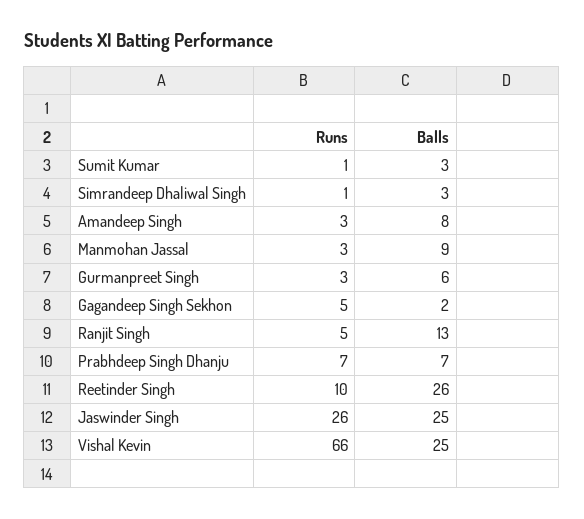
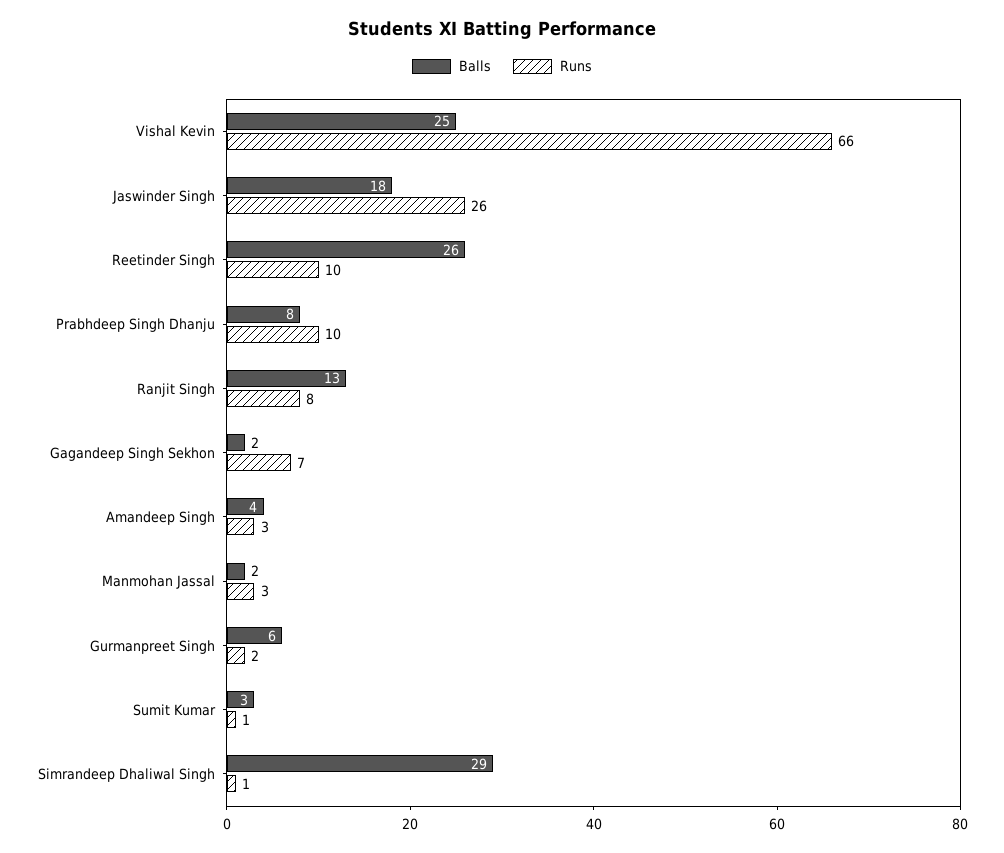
Balls, Simrandeep Dhaliwal Singh: 3 -> 29
Balls, Amandeep Singh: 8 -> 4
Balls, Manmohan Jassal: 9 -> 2
Runs, Gurmanpreet Singh: 3 -> 2
Runs, Gagandeep Singh Sekhon: 5 -> 7
Runs, Ranjit Singh: 5 -> 8
Runs, Prabhdeep Singh Dhanju: 7 -> 10
Balls, Prabhdeep Singh Dhanju: 7 -> 8
Balls, Jaswinder Singh: 25 -> 18

